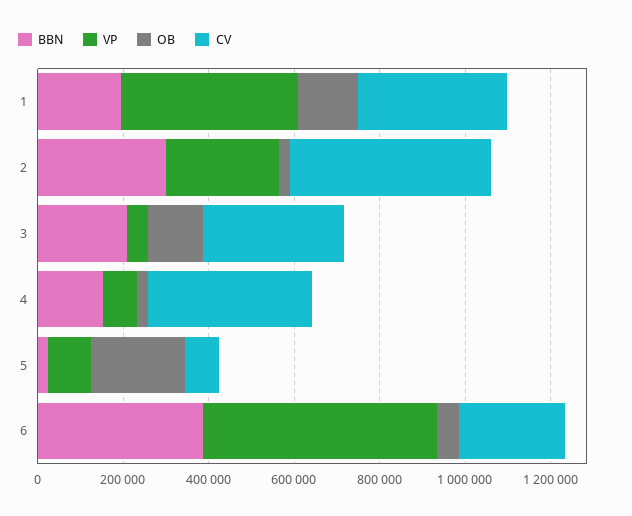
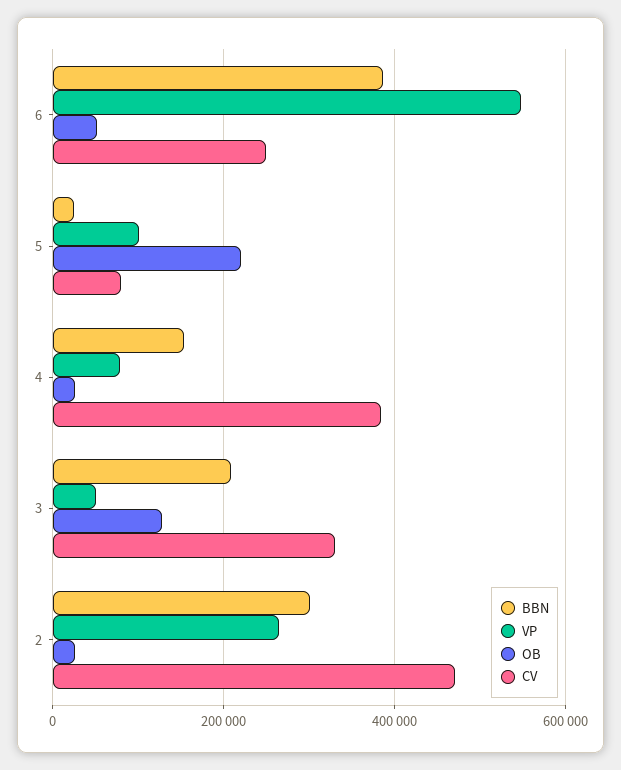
BBN, 1: 200000 -> none
VP, 1: 400000 -> none
OB, 1: 150000 -> none
CV, 1: 350000 -> none

